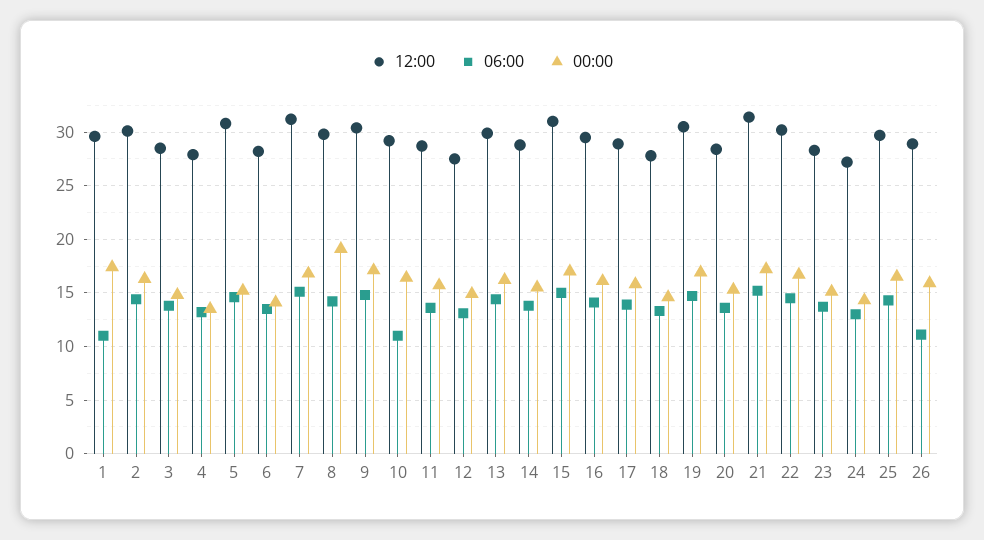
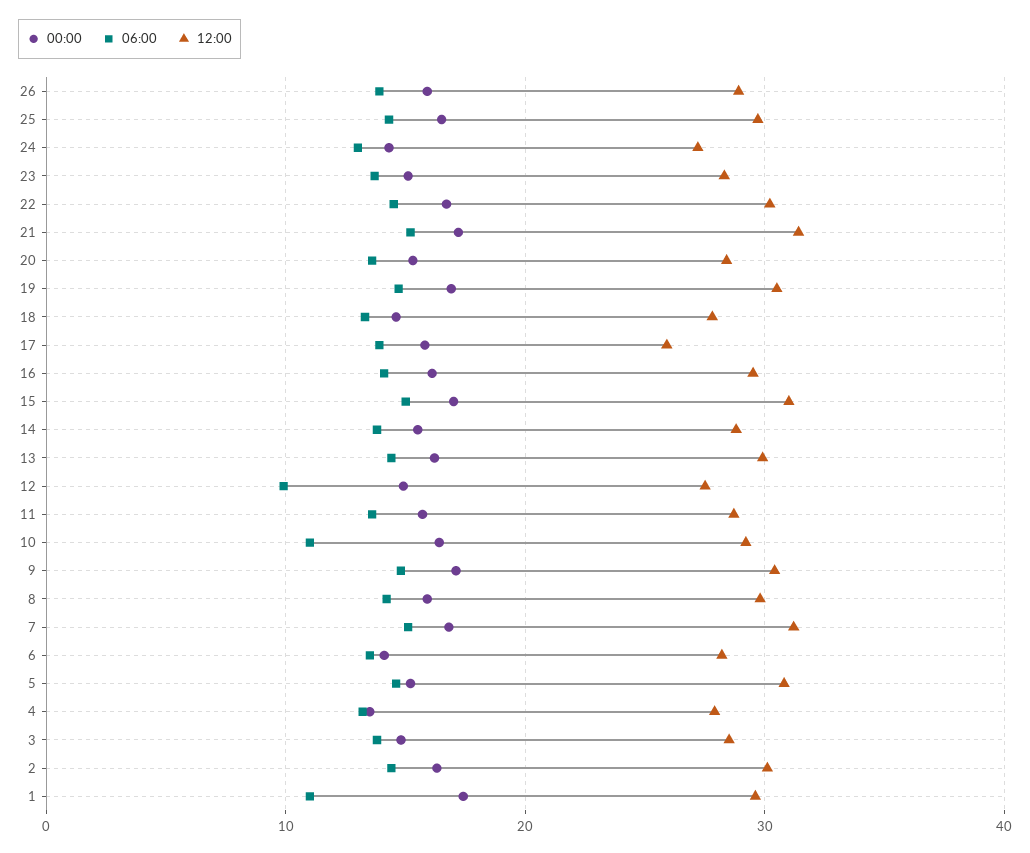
00:00, 8: 19 -> 16
06:00, 12: 13 -> 10
12:00, 17: 29 -> 26
06:00, 26: 11 -> 14

